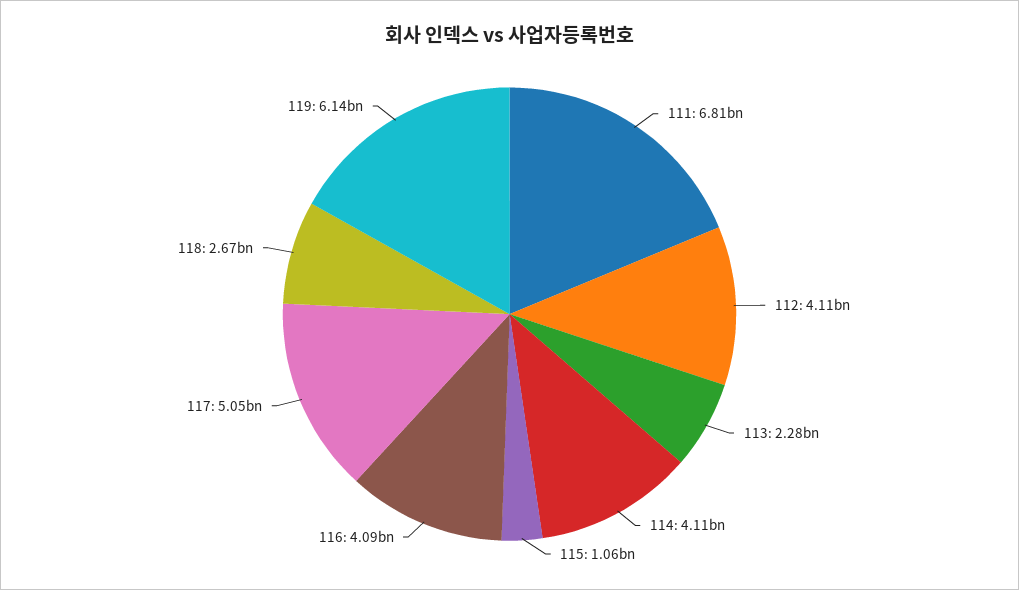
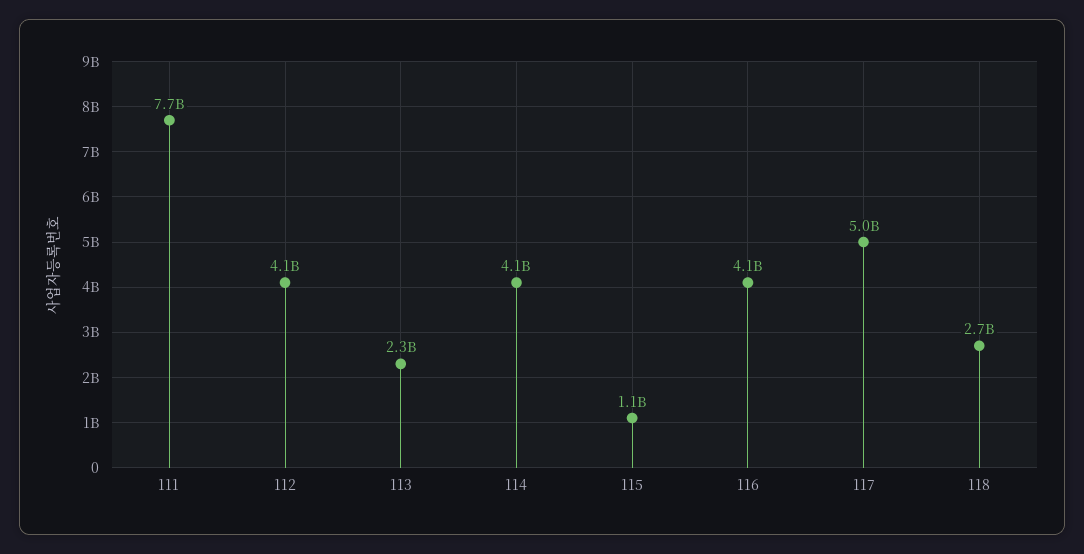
111: 6810000000 -> 7700000000
119: 6140000000 -> none

